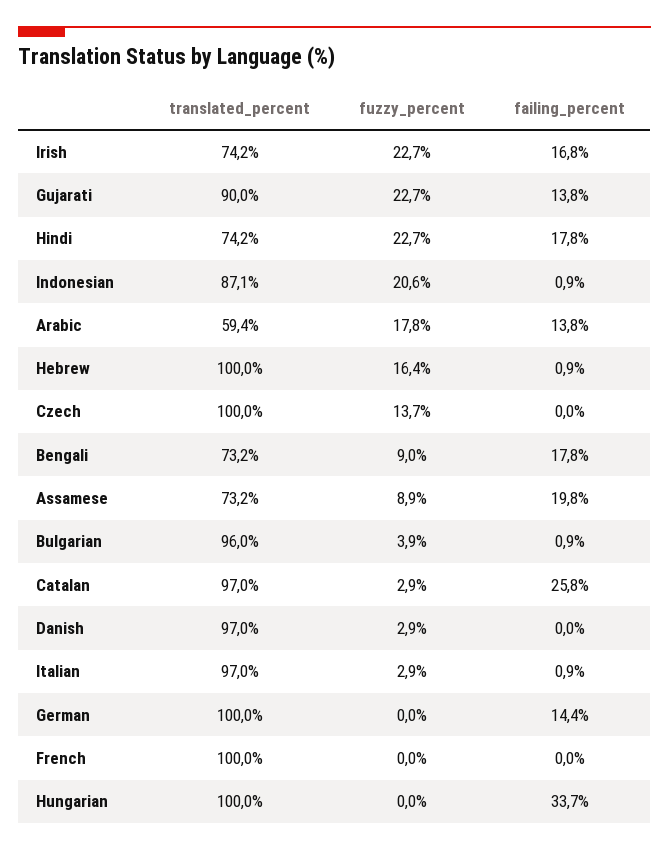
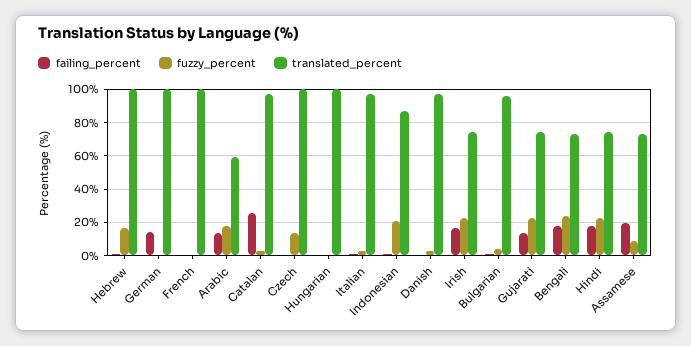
translated_percent, Gujarati: 90 -> 75
fuzzy_percent, Bengali: 9 -> 25
failing_percent, Hungarian: 33.7 -> 0

